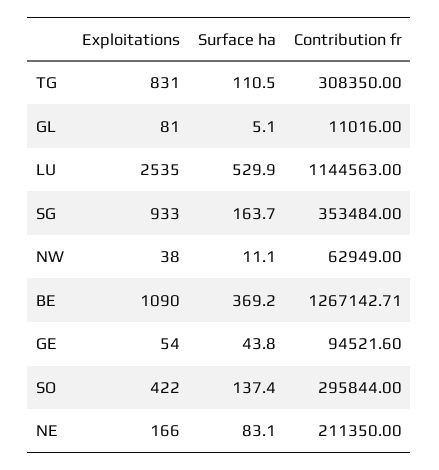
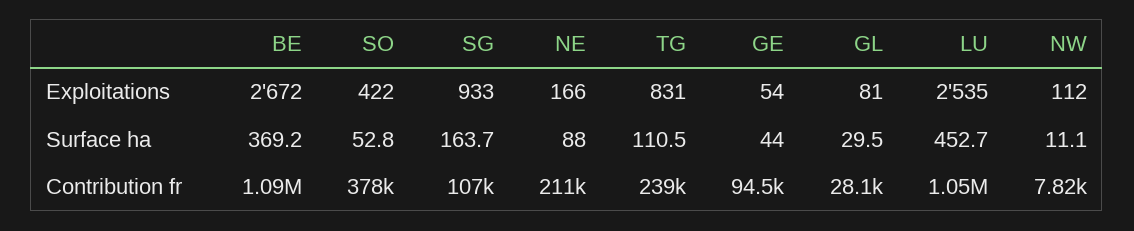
Contribution fr, TG: 308350 -> 239000
Surface ha, GL: 5.1 -> 29.5
Contribution fr, GL: 11016 -> 28100
Surface ha, LU: 529.9 -> 452.7
Contribution fr, LU: 1144563 -> 1050000
Contribution fr, SG: 353484 -> 107000
Exploitations, NW: 38 -> 112
Contribution fr, NW: 62949 -> 7820
Exploitations, BE: 1090 -> 2672
Contribution fr, BE: 1267142.71 -> 1090000
Surface ha, GE: 43.8 -> 44
Surface ha, SO: 137.4 -> 52.8
Contribution fr, SO: 295844 -> 378000
Surface ha, NE: 83.1 -> 88

